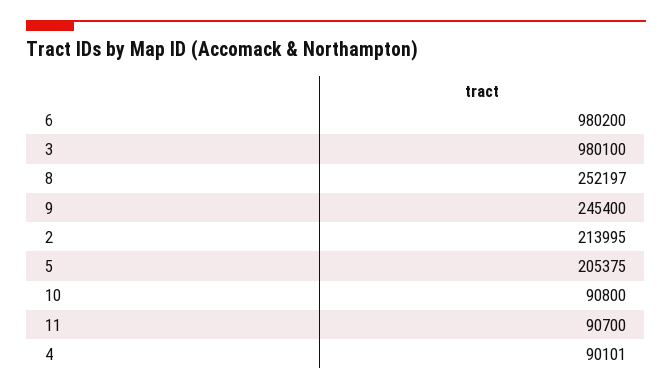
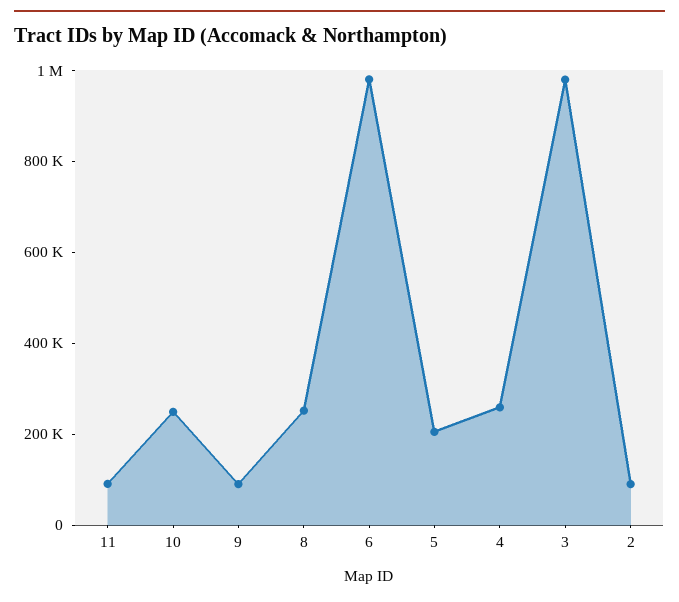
9: 245400 -> 100000
2: 213995 -> 100000
10: 90800 -> 250000
4: 90101 -> 250000

